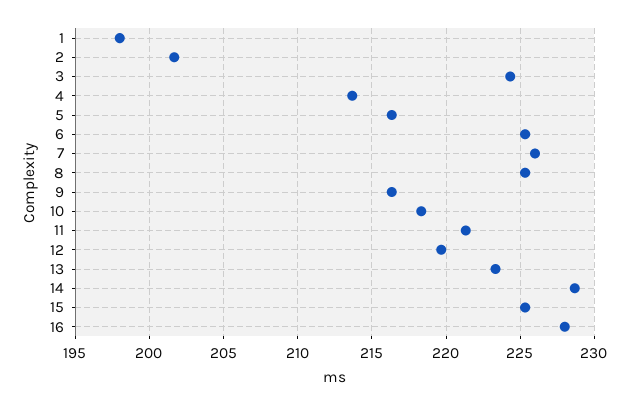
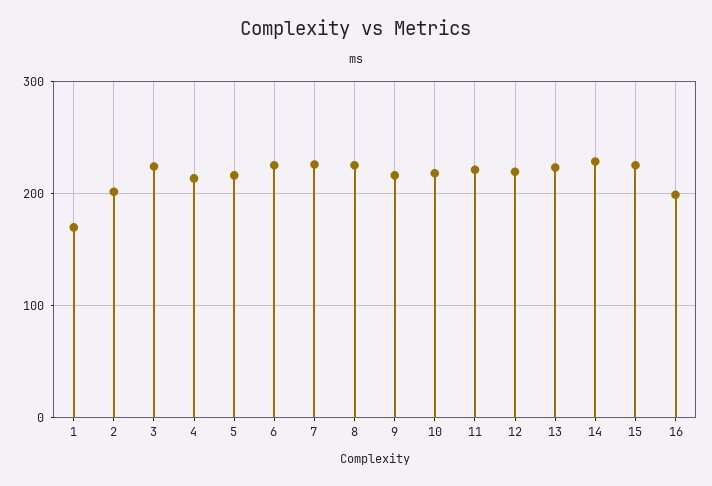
1: 198 -> 170
16: 228 -> 200

